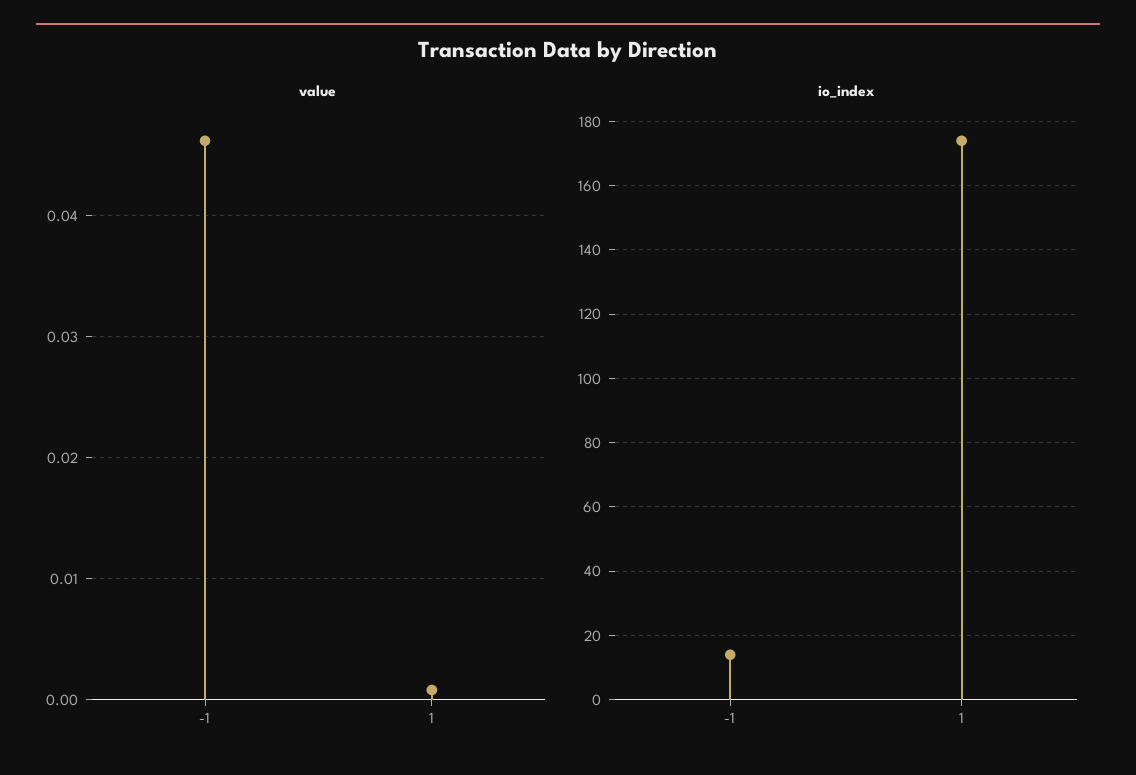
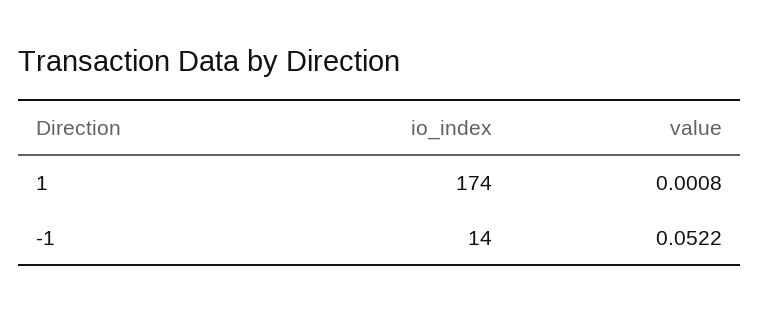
value, -1: 0.046 -> 0.0522

